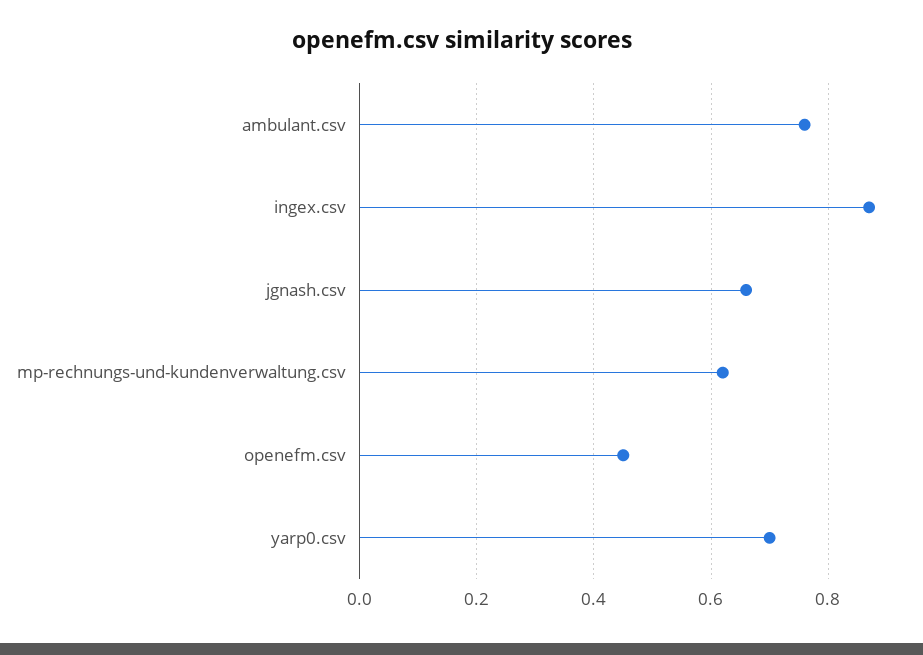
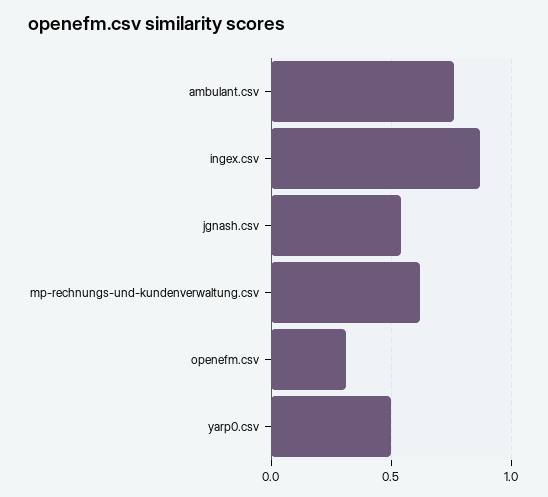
jgnash.csv: 0.65 -> 0.55
openefm.csv: 0.45 -> 0.3
yarp0.csv: 0.7 -> 0.5

